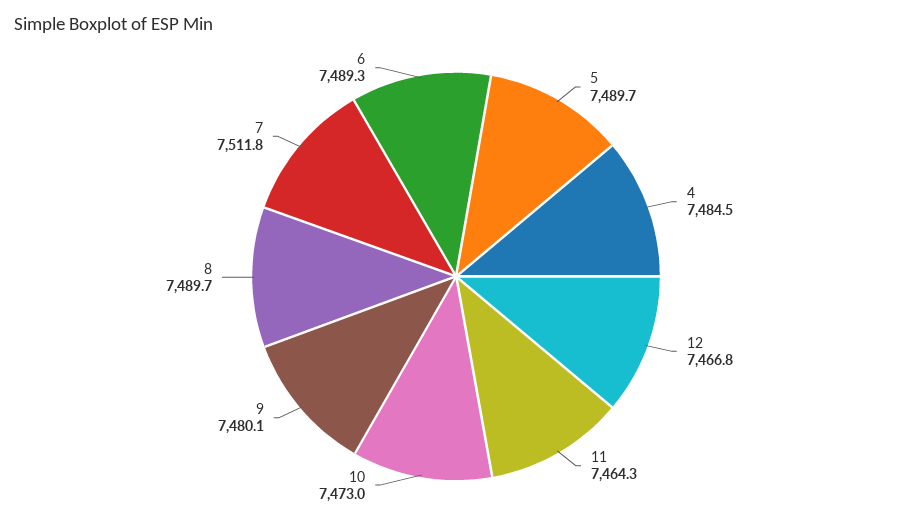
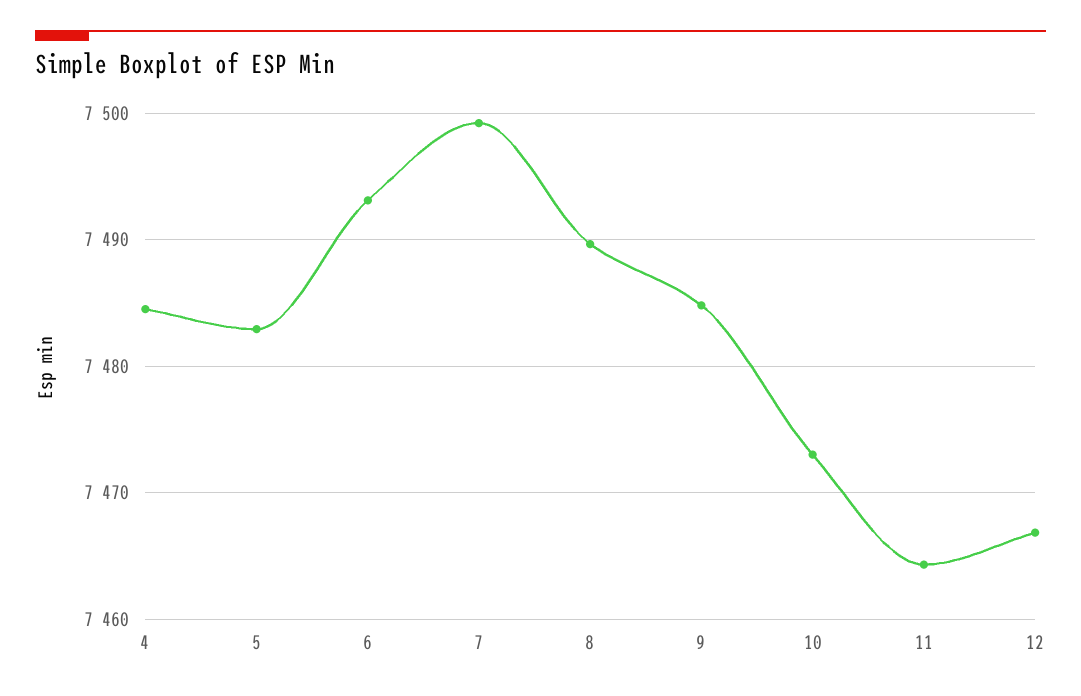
5: 7489.7 -> 7483
9: 7480.1 -> 7485
7: 7511.8 -> 7499
6: 7489.3 -> 7493

